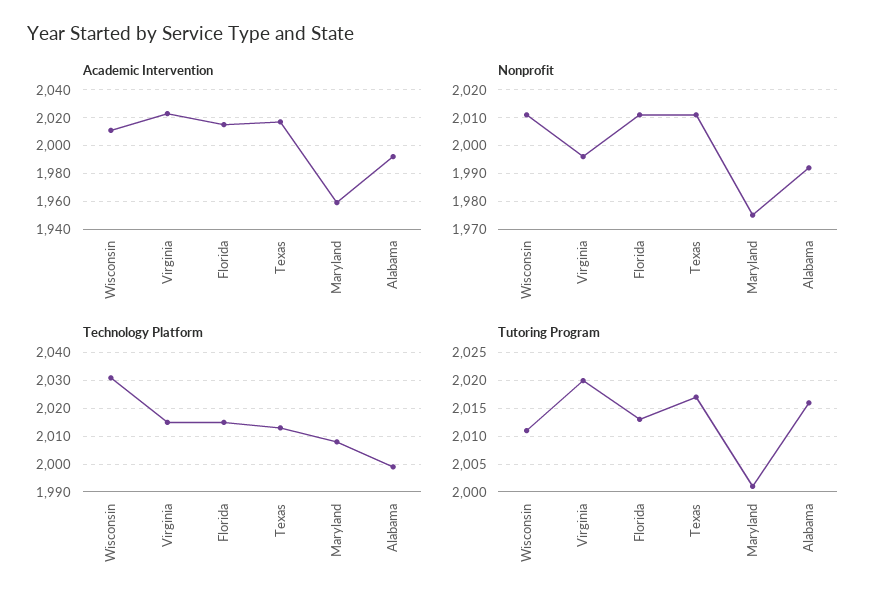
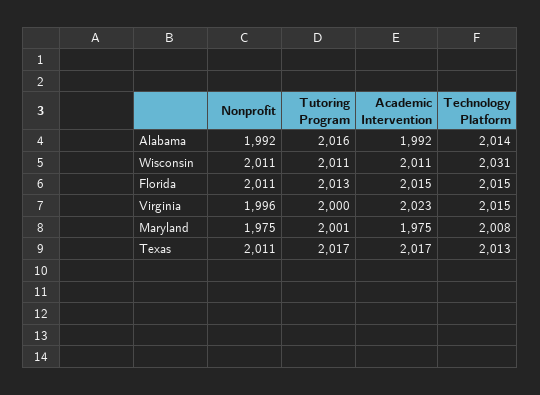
Academic Intervention, Maryland: 1960 -> 1975
Technology Platform, Alabama: 2000 -> 2014
Tutoring Program, Virginia: 2020 -> 2000

